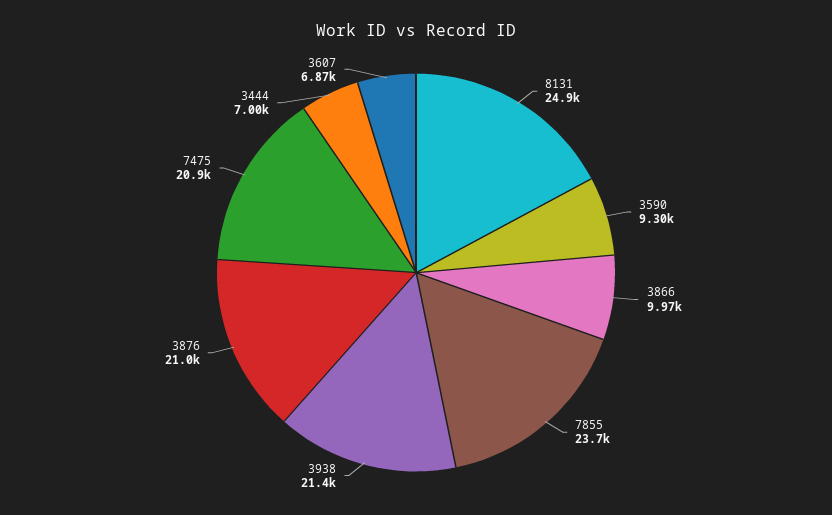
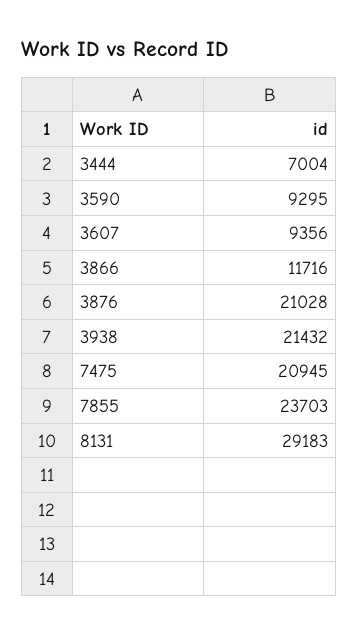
8131: 24900 -> 29183
3866: 9970 -> 11716
3607: 6870 -> 9356

